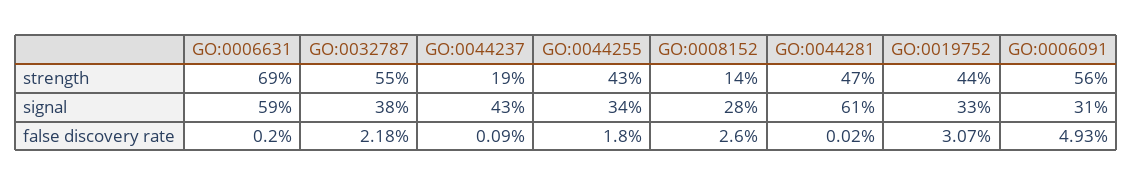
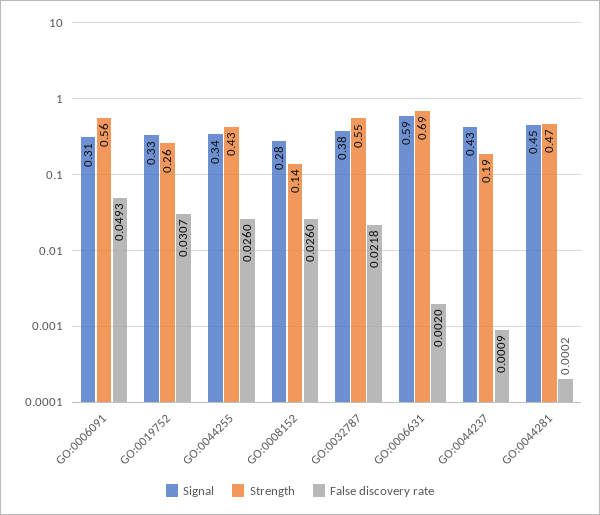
strength, GO:0019752: 0.44 -> 0.26
signal, GO:0044281: 0.61 -> 0.45
false discovery rate, GO:0044255: 0.018 -> 0.026

